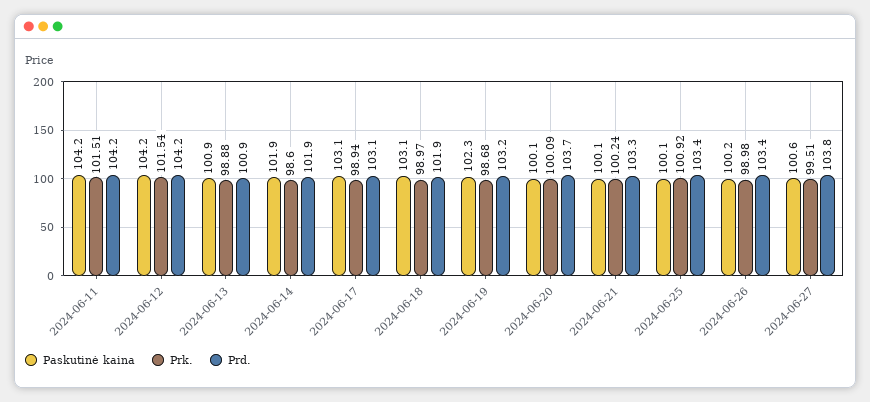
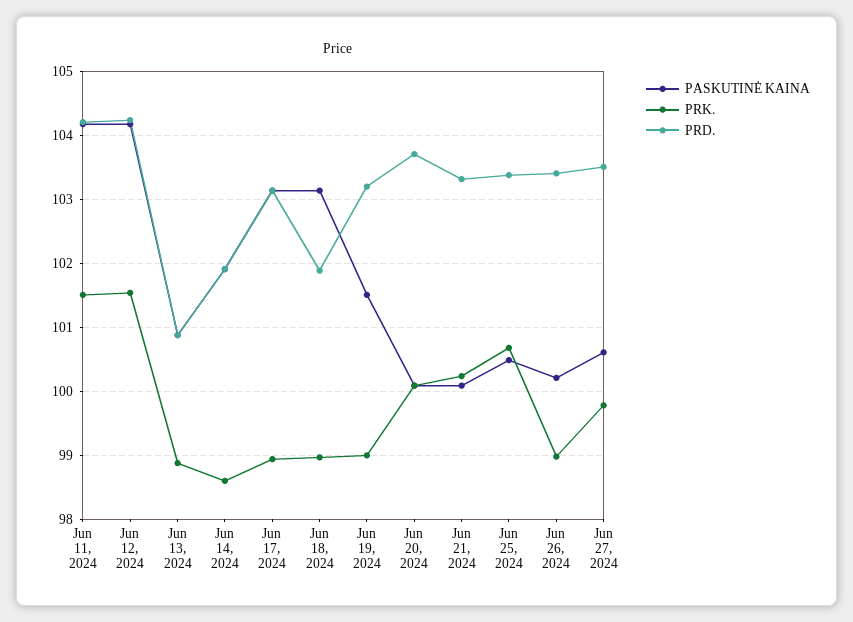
Paskutinė kaina, 2024-06-19: 102.3 -> 101.5
Prk., 2024-06-19: 98.68 -> 99
Paskutinė kaina, 2024-06-25: 100.1 -> 100.5
Prk., 2024-06-25: 100.92 -> 100.7
Prk., 2024-06-27: 99.51 -> 99.8
Prd., 2024-06-27: 103.8 -> 103.5

